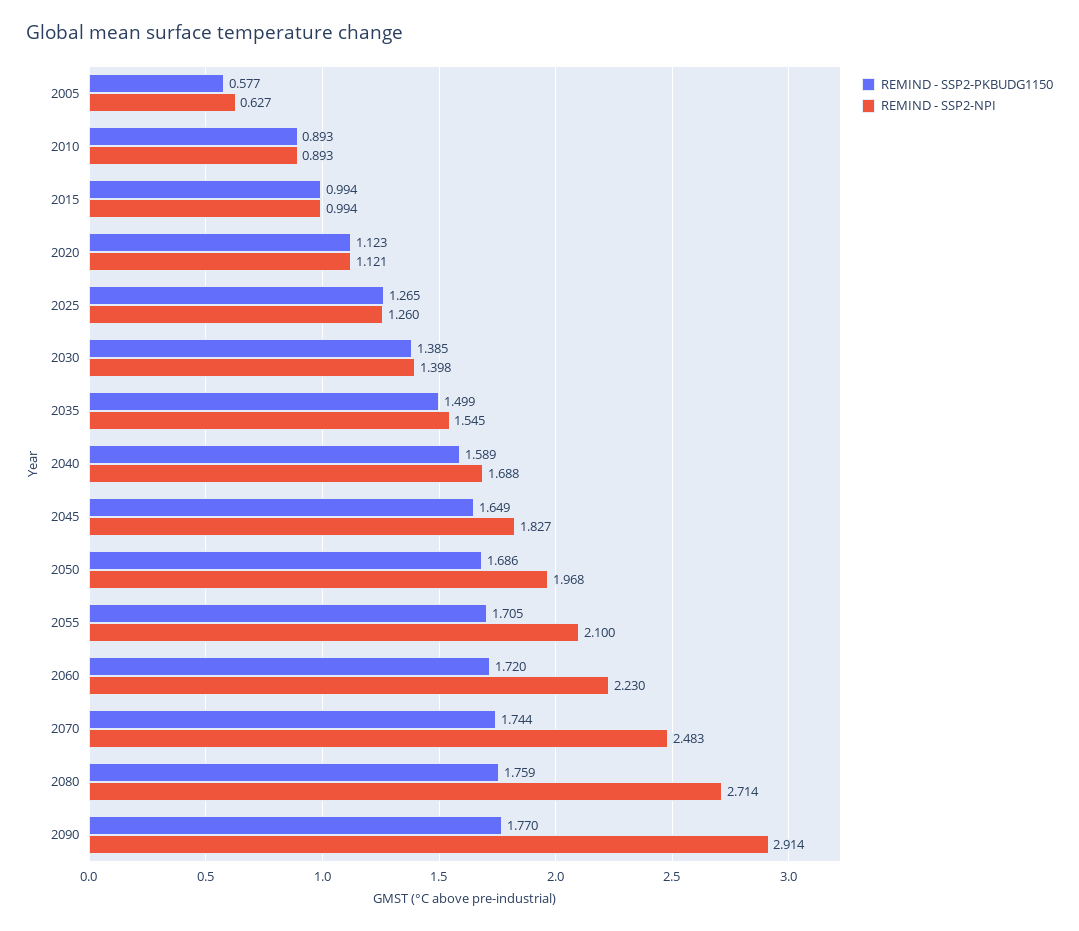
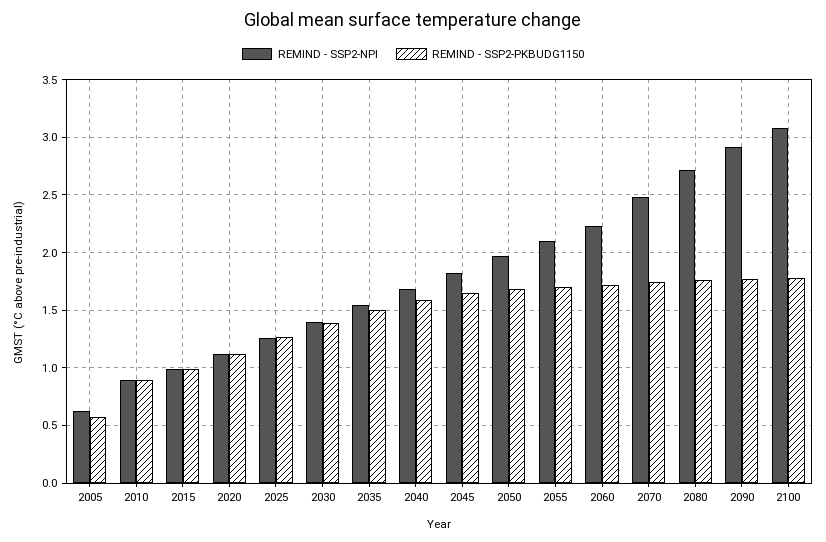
REMIND - SSP2-NPI, 2100: none -> 3.1
REMIND - SSP2-PKBUDG1150, 2100: none -> 1.8

